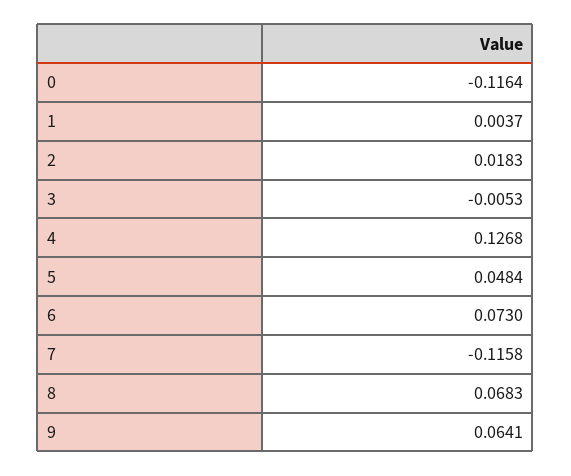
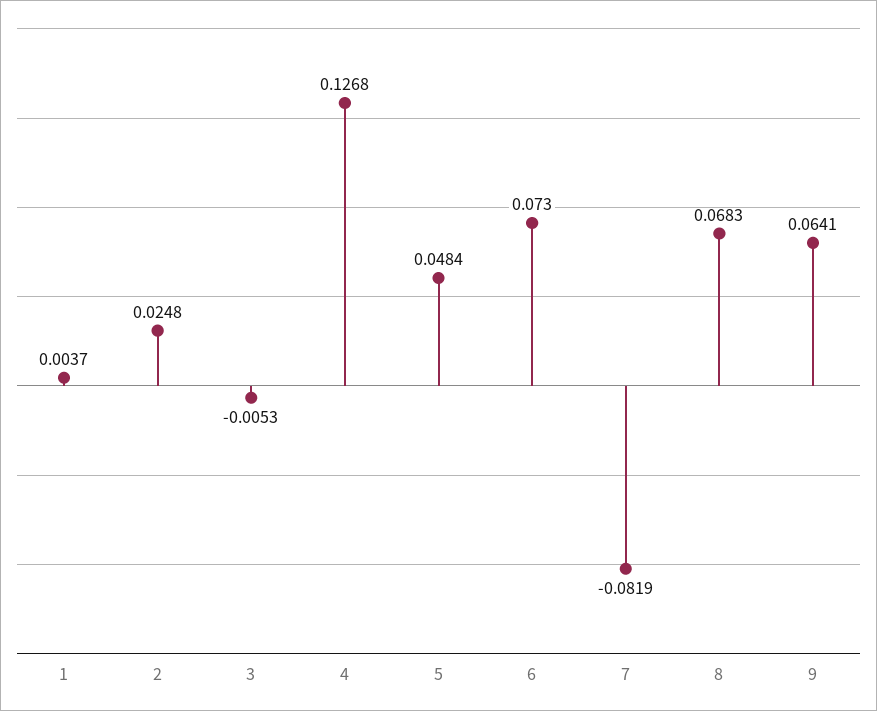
0: -0.1164 -> none
2: 0.0183 -> 0.0248
7: -0.1158 -> -0.0819

